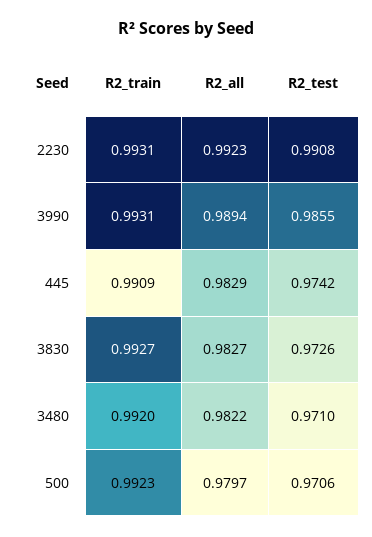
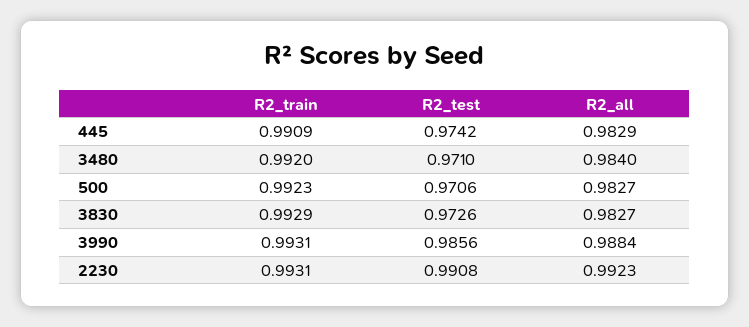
R2_all, 3990: 0.9894 -> 0.9884
R2_test, 3990: 0.9855 -> 0.9856
R2_train, 3830: 0.9927 -> 0.9929
R2_all, 3480: 0.9822 -> 0.984
R2_all, 500: 0.9797 -> 0.9827

